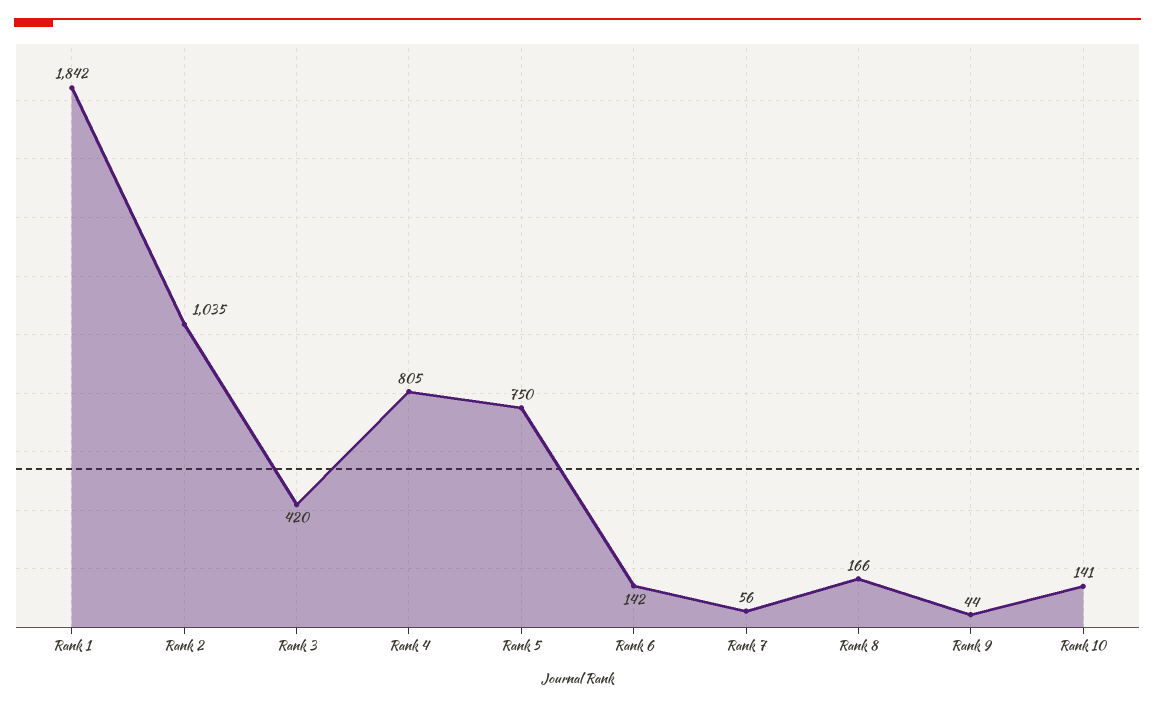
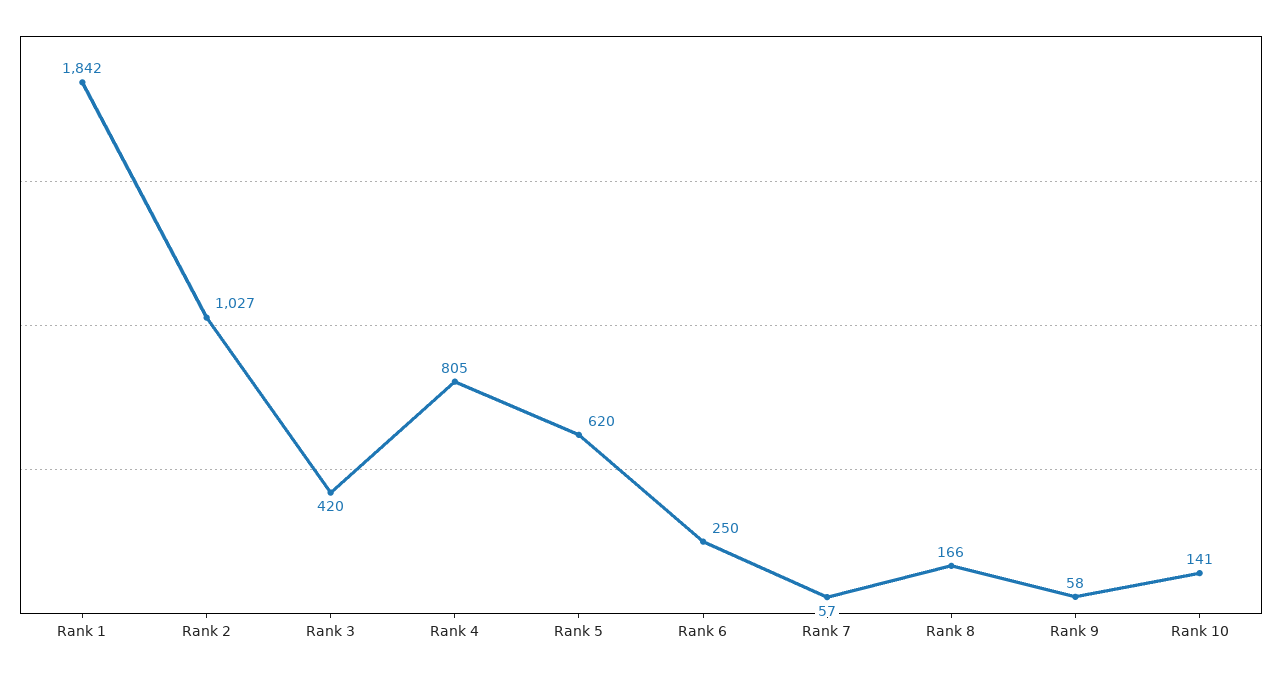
Rank 2: 1035 -> 1027
Rank 5: 750 -> 620
Rank 6: 142 -> 250
Rank 7: 56 -> 57
Rank 9: 44 -> 58

